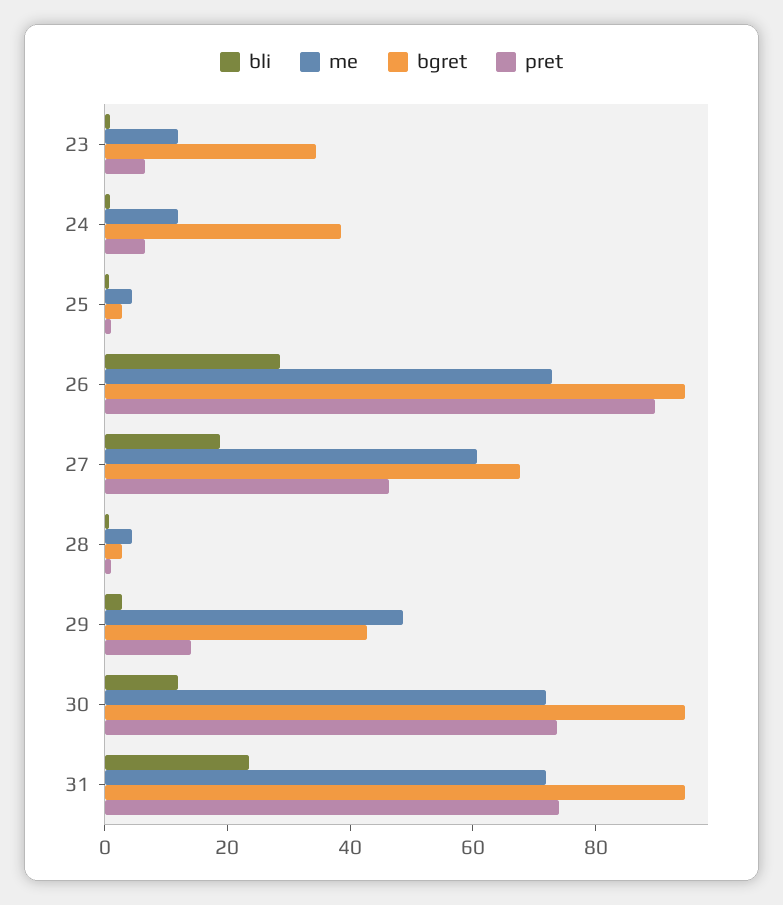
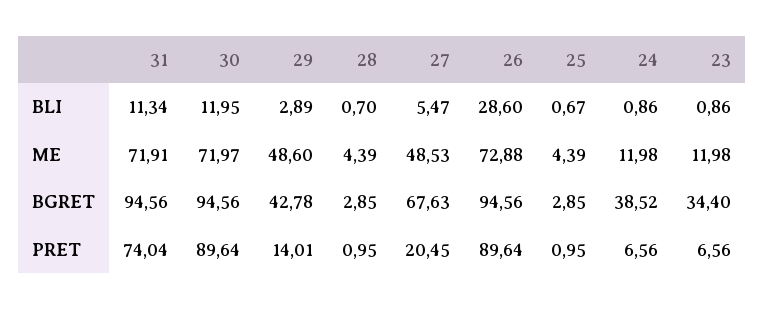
bli, 27: 20 -> 5.47
me, 27: 60 -> 48.53
pret, 27: 45 -> 20.45
pret, 30: 75 -> 89.64
bli, 31: 25 -> 11.34

